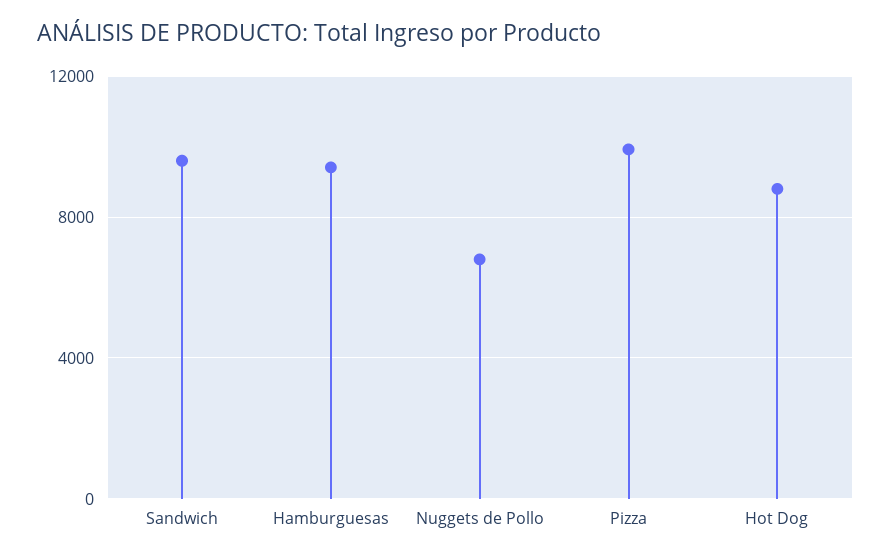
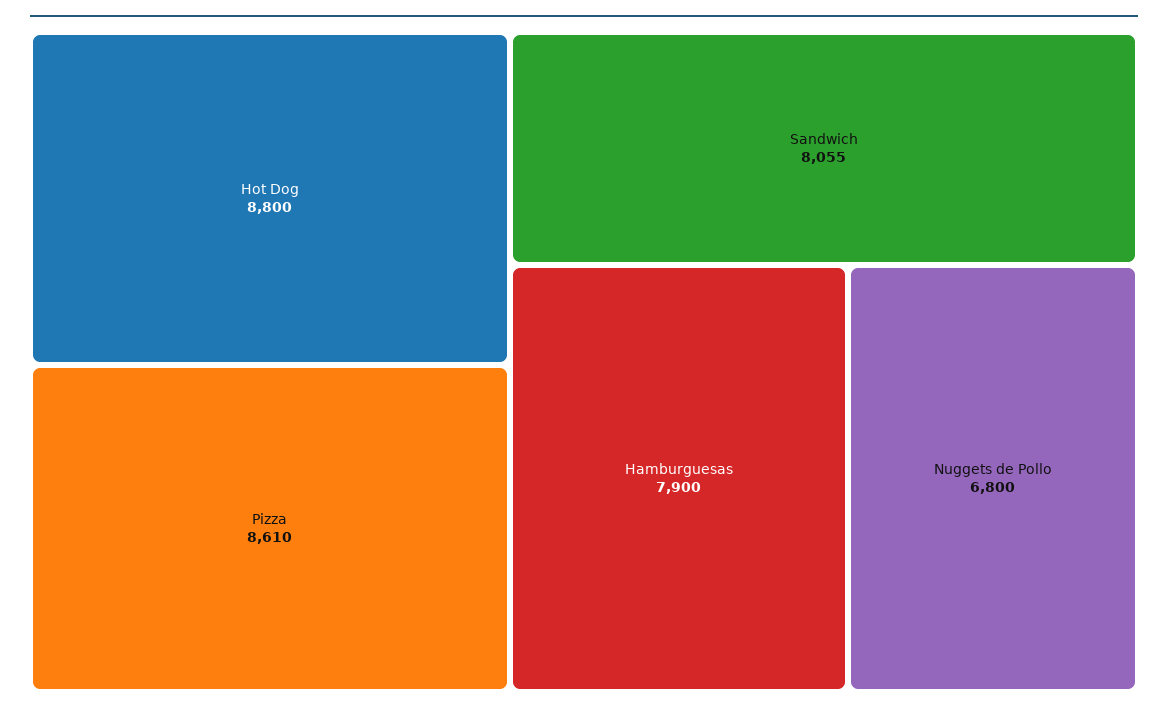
Sandwich: 9500 -> 8055
Hamburguesas: 9500 -> 7900
Pizza: 10000 -> 8610

